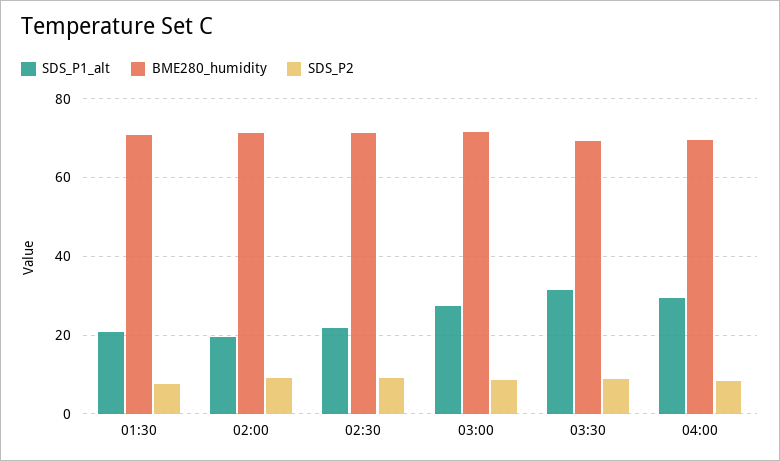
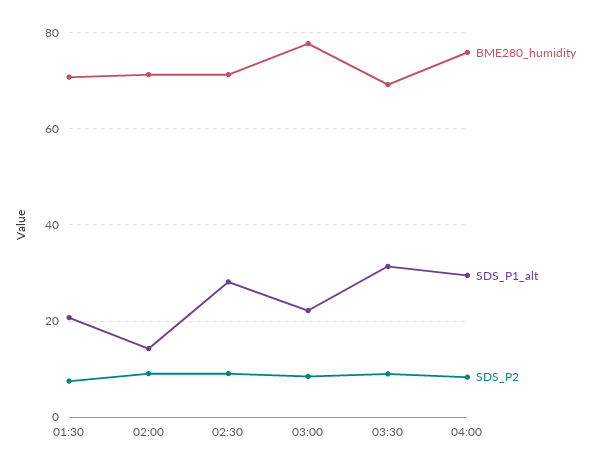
SDS_P1_alt, 02:00: 20 -> 14
SDS_P1_alt, 02:30: 22 -> 28
SDS_P1_alt, 03:00: 28 -> 22
BME280_humidity, 03:00: 72 -> 78
BME280_humidity, 04:00: 70 -> 76

